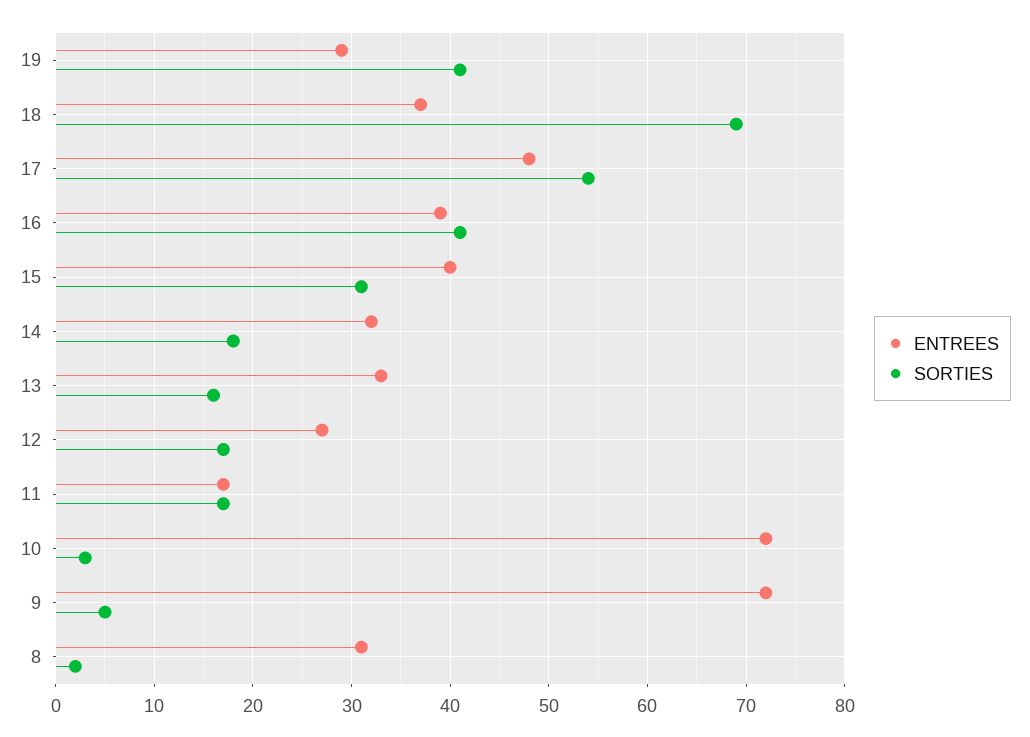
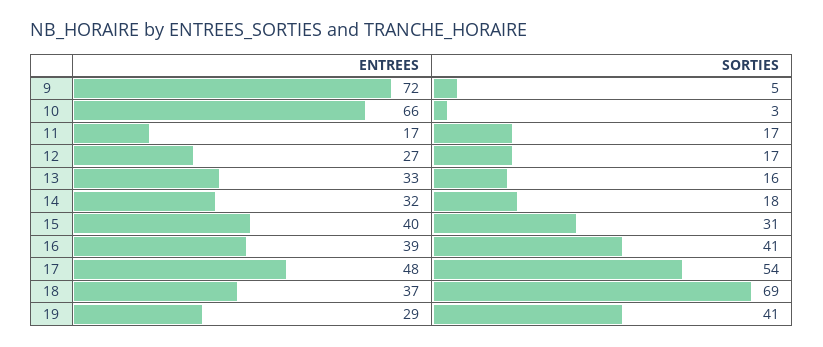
ENTREES, 10: 72 -> 66
ENTREES, 8: 31 -> none
SORTIES, 8: 2 -> none

